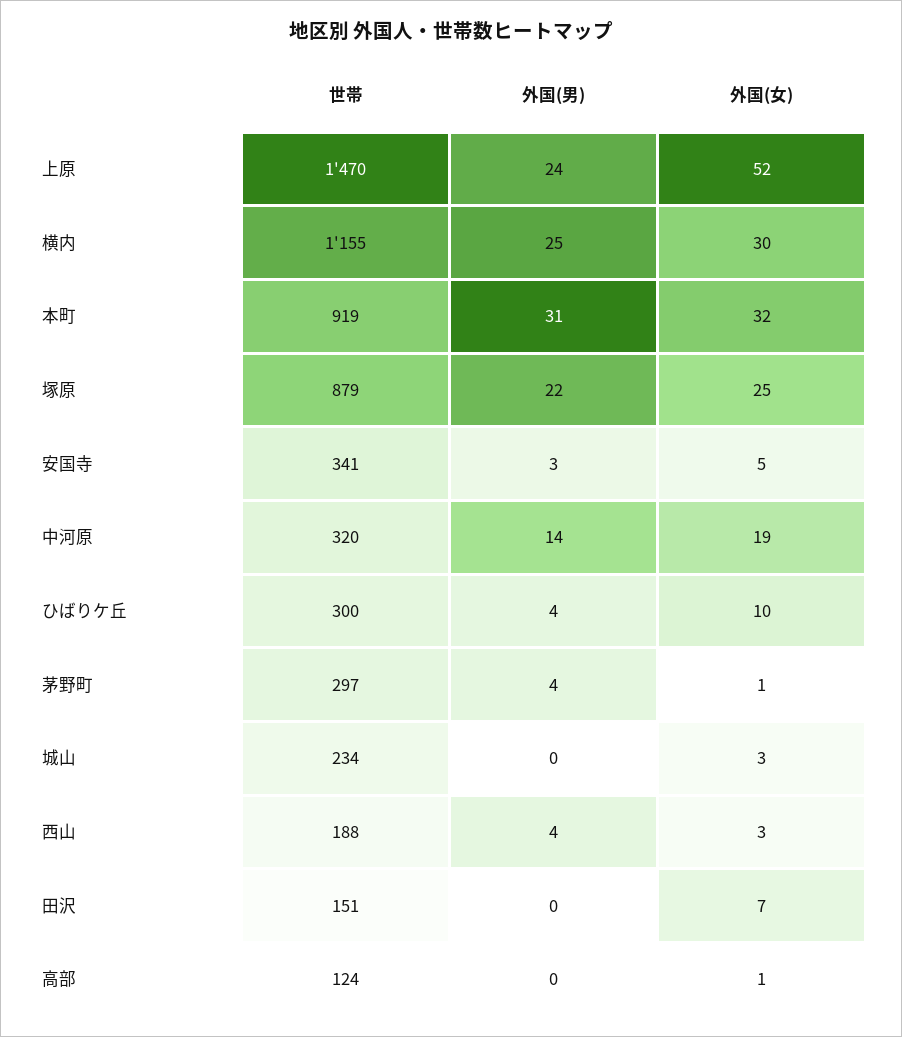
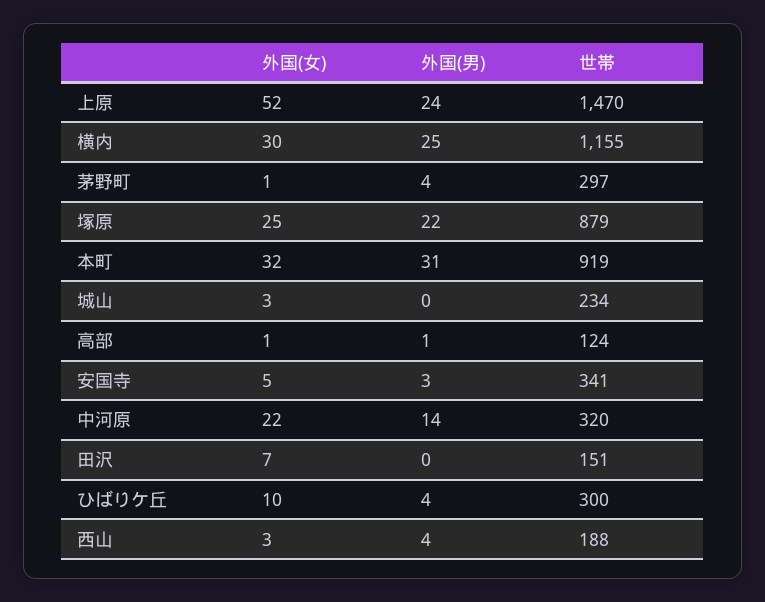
外国(女), 中河原: 19 -> 22
外国(男), 高部: 0 -> 1

